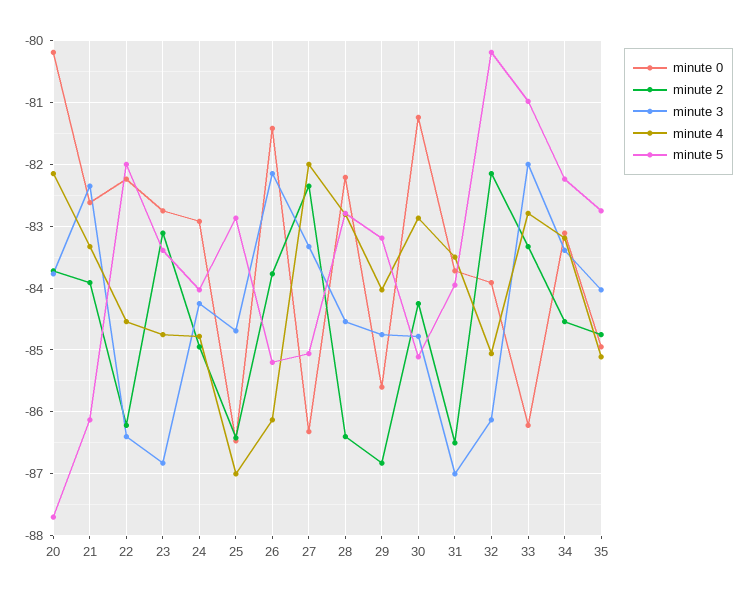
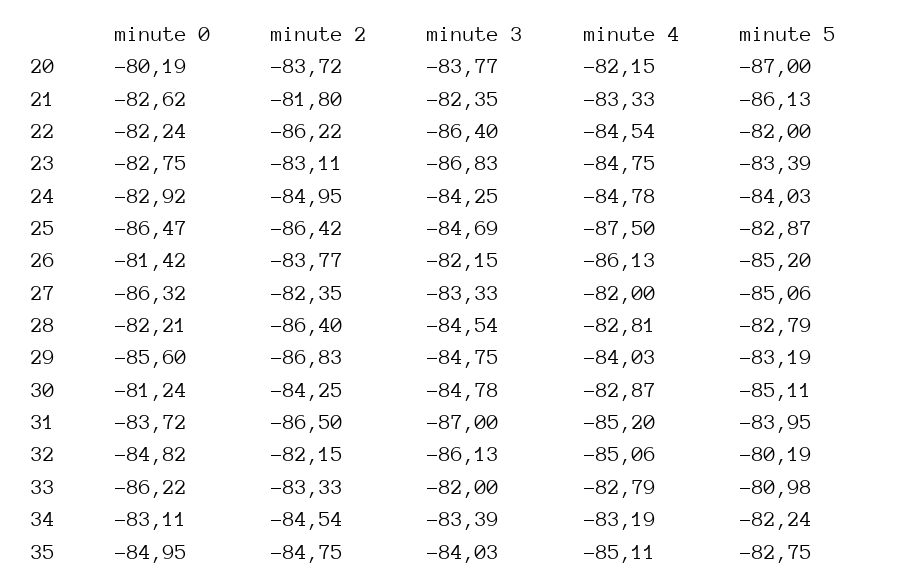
minute 5, 20: -87.7 -> -87
minute 2, 21: -83.9 -> -81.8
minute 4, 25: -87 -> -87.5
minute 4, 31: -83.5 -> -85.2
minute 0, 32: -83.9 -> -84.82

